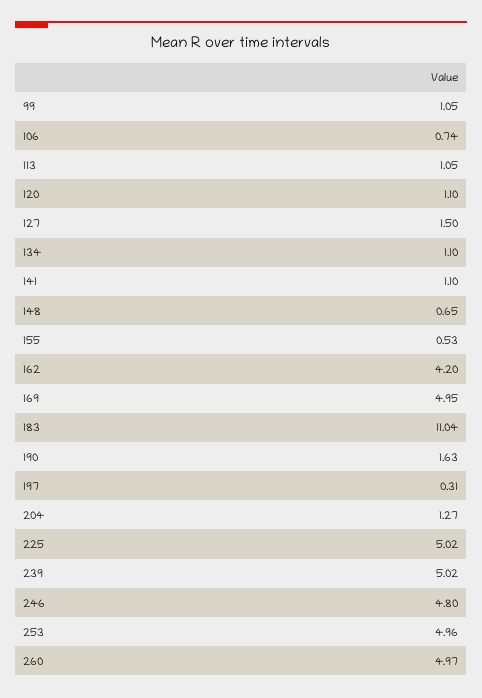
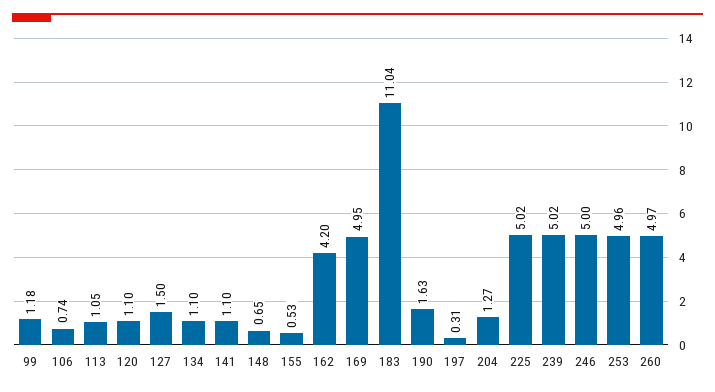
99: 1.05 -> 1.18
246: 4.8 -> 5

